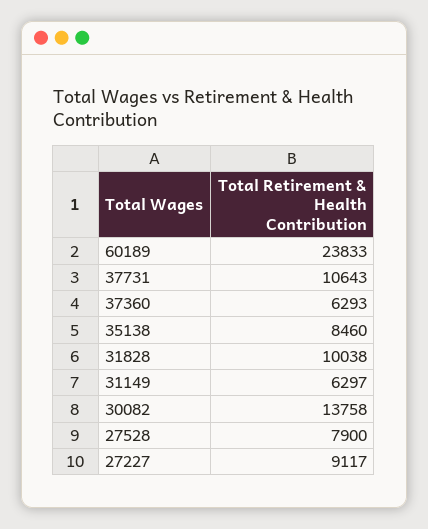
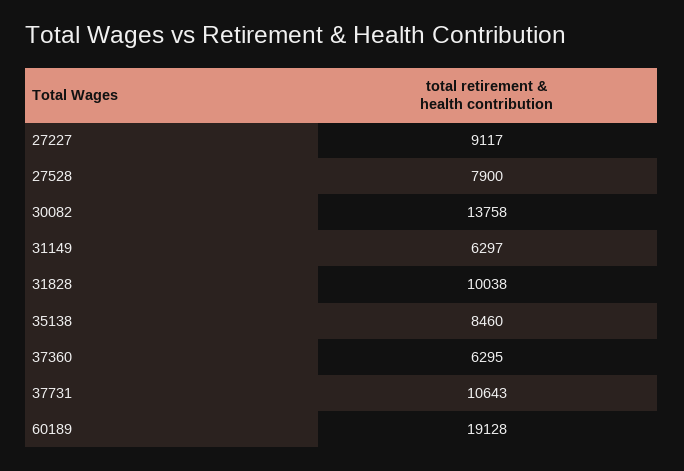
60189: 23833 -> 19128
37360: 6293 -> 6295

